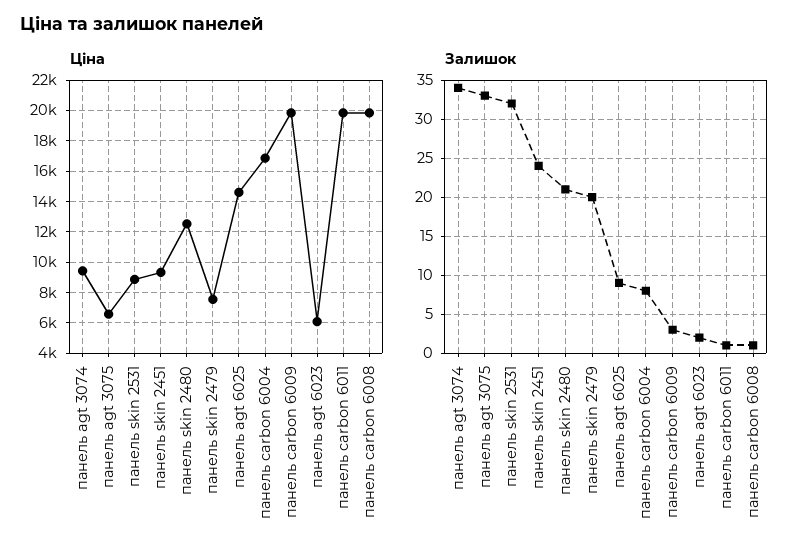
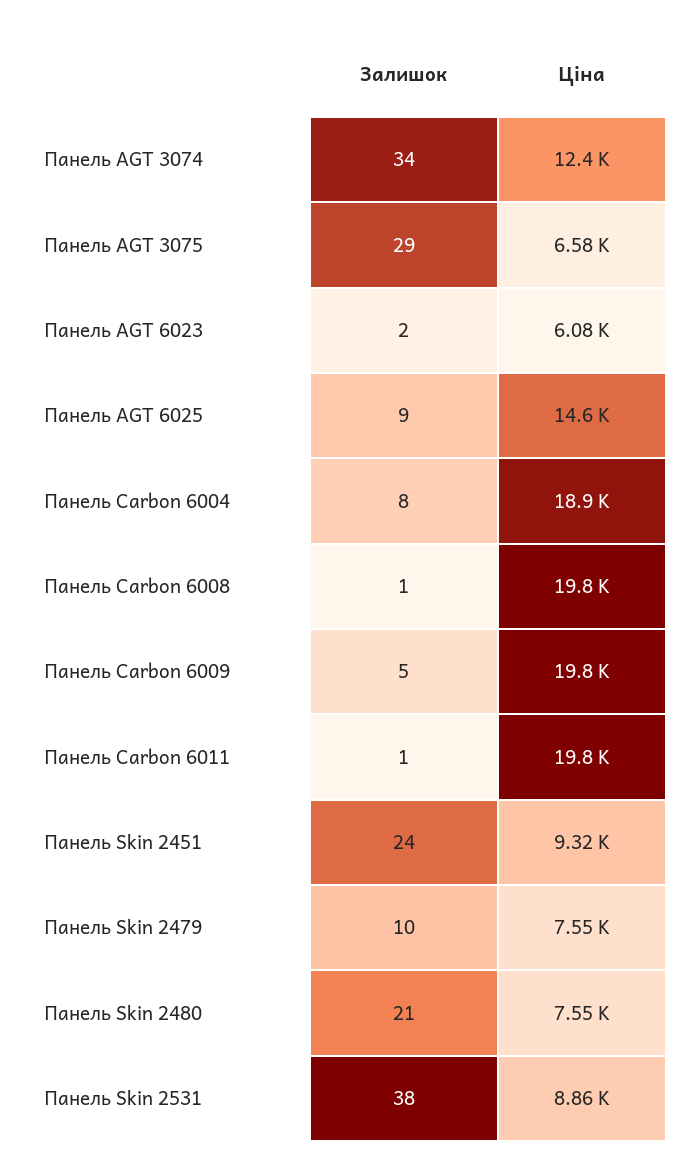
Ціна, панель agt 3074: 9500 -> 12400
Ціна, панель skin 2480: 12500 -> 7550
Ціна, панель carbon 6004: 17000 -> 18900
Залишок, панель agt 3075: 33 -> 29
Залишок, панель skin 2531: 32 -> 38
Залишок, панель skin 2479: 20 -> 10
Залишок, панель carbon 6009: 3 -> 5

